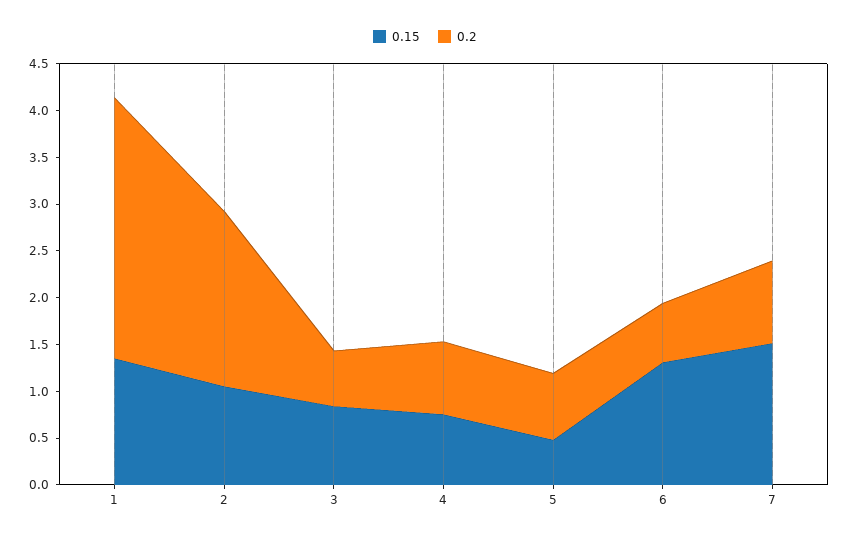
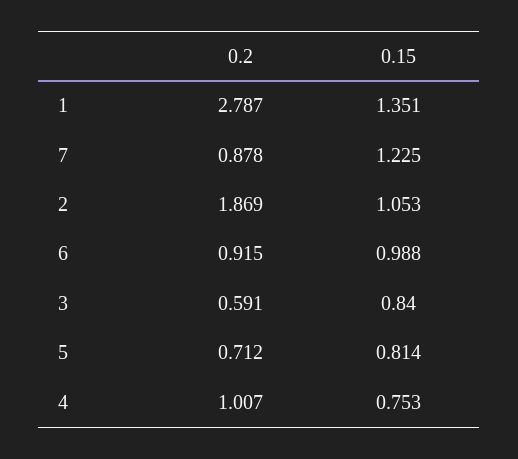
0.2, 4: 0.8 -> 1.007
0.15, 5: 0.5 -> 0.814
0.15, 6: 1.3 -> 0.988
0.2, 6: 0.6 -> 0.915
0.15, 7: 1.5 -> 1.225

